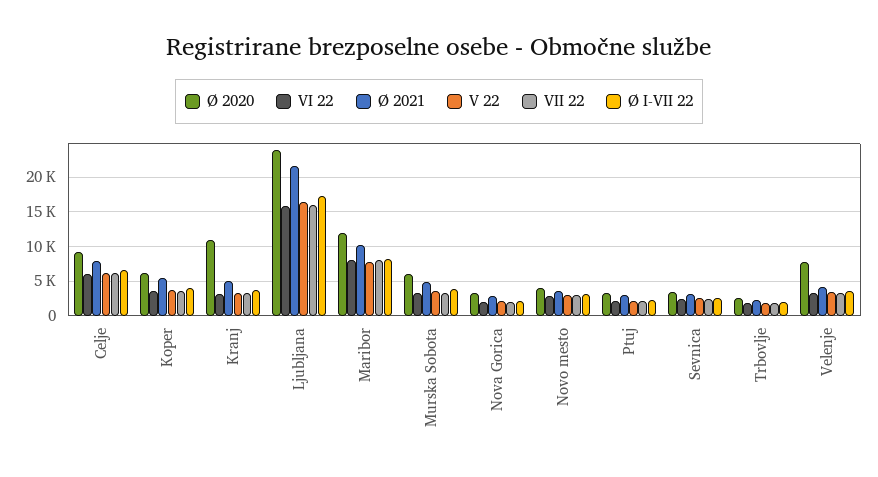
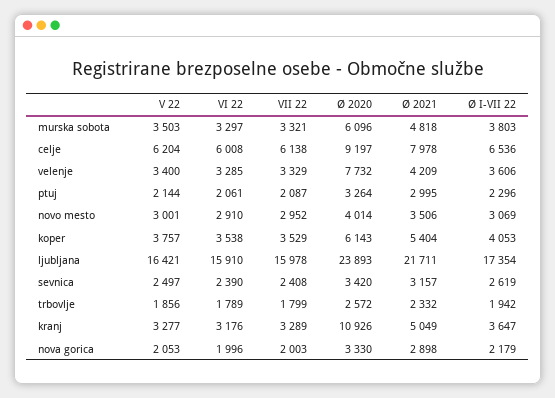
Ø 2020, Maribor: 12000 -> none
VI 22, Maribor: 8000 -> none
Ø 2021, Maribor: 10000 -> none
V 22, Maribor: 8000 -> none
VII 22, Maribor: 8000 -> none
Ø I-VII 22, Maribor: 8000 -> none

